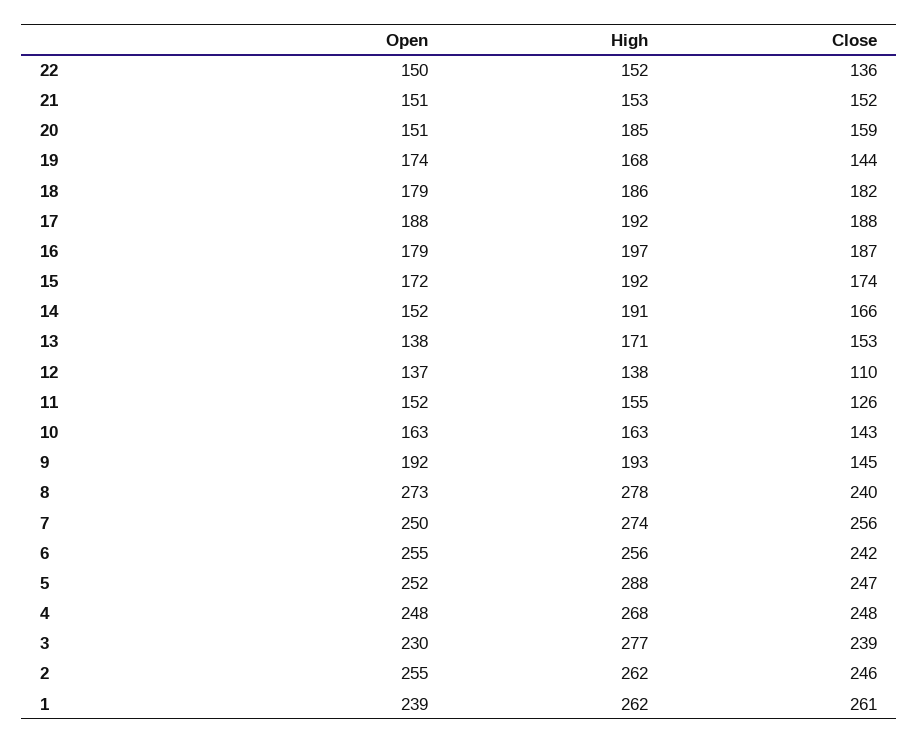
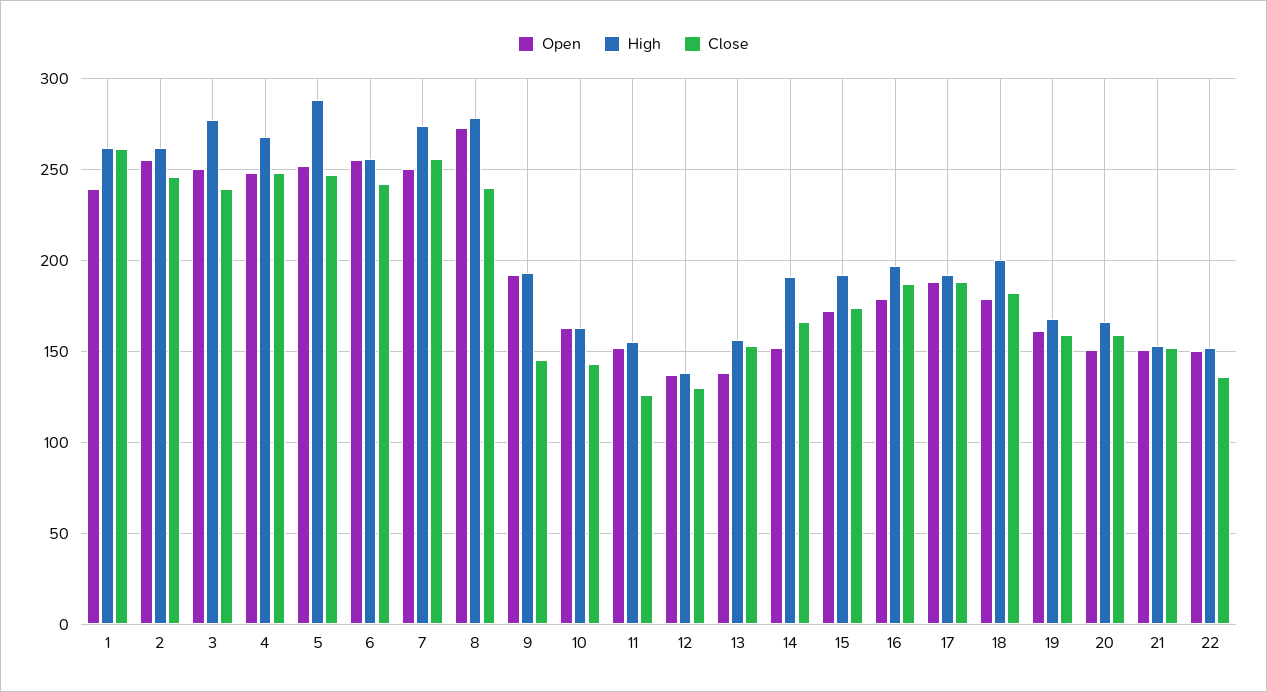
High, 20: 185 -> 165
Open, 19: 174 -> 160
Close, 19: 144 -> 160
High, 18: 186 -> 200
High, 13: 171 -> 155
Close, 12: 110 -> 130
Open, 3: 230 -> 250

